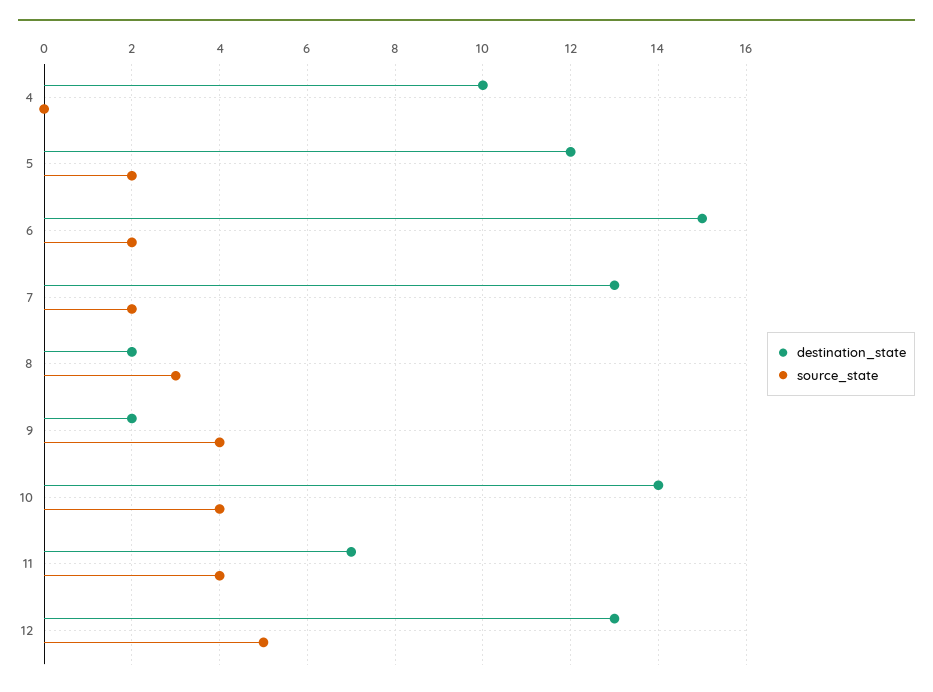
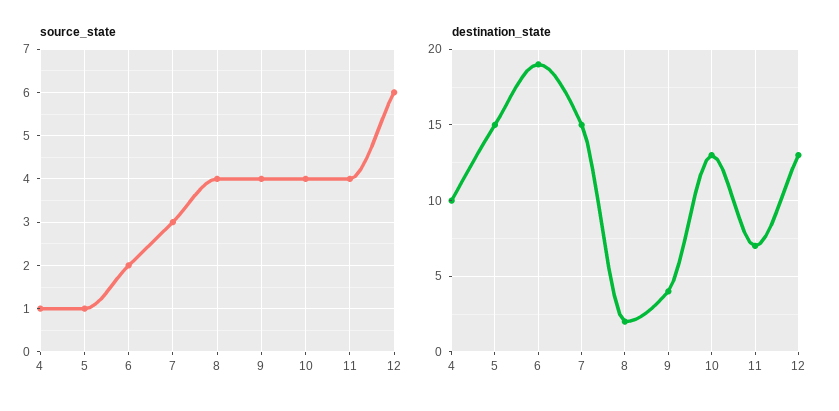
source_state, 4: 0 -> 1
destination_state, 5: 12 -> 15
source_state, 5: 2 -> 1
destination_state, 6: 15 -> 19
destination_state, 7: 13 -> 15
source_state, 7: 2 -> 3
source_state, 8: 3 -> 4
destination_state, 9: 2 -> 4
destination_state, 10: 14 -> 13
source_state, 12: 5 -> 6

